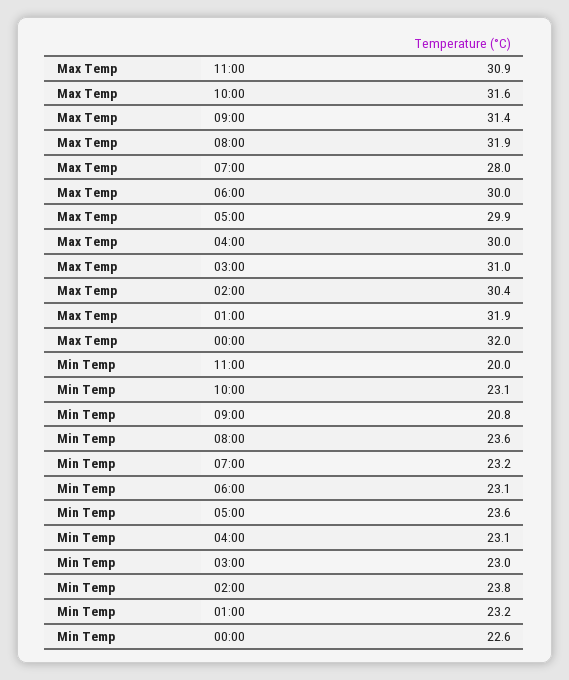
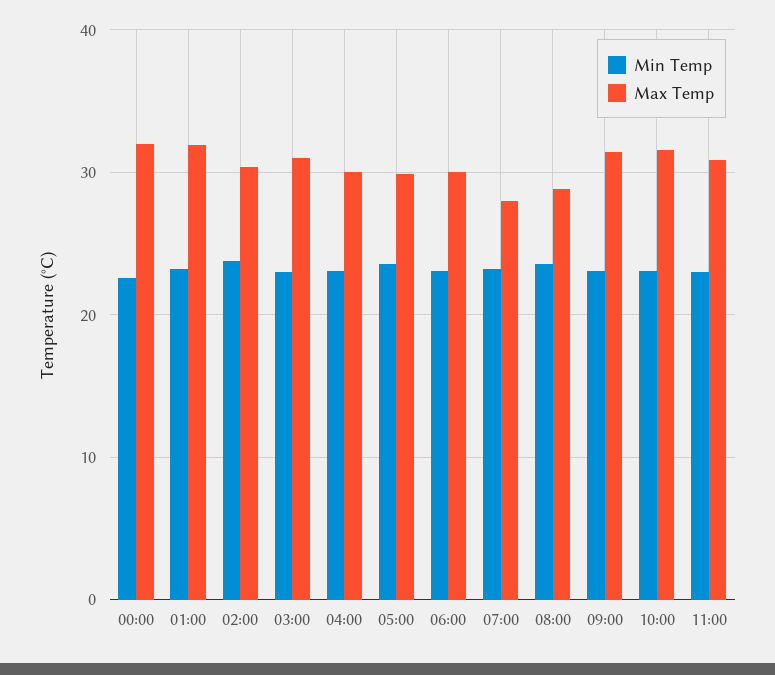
Max Temp, 08:00: 31.9 -> 29
Min Temp, 11:00: 20 -> 23
Min Temp, 09:00: 20.8 -> 23

